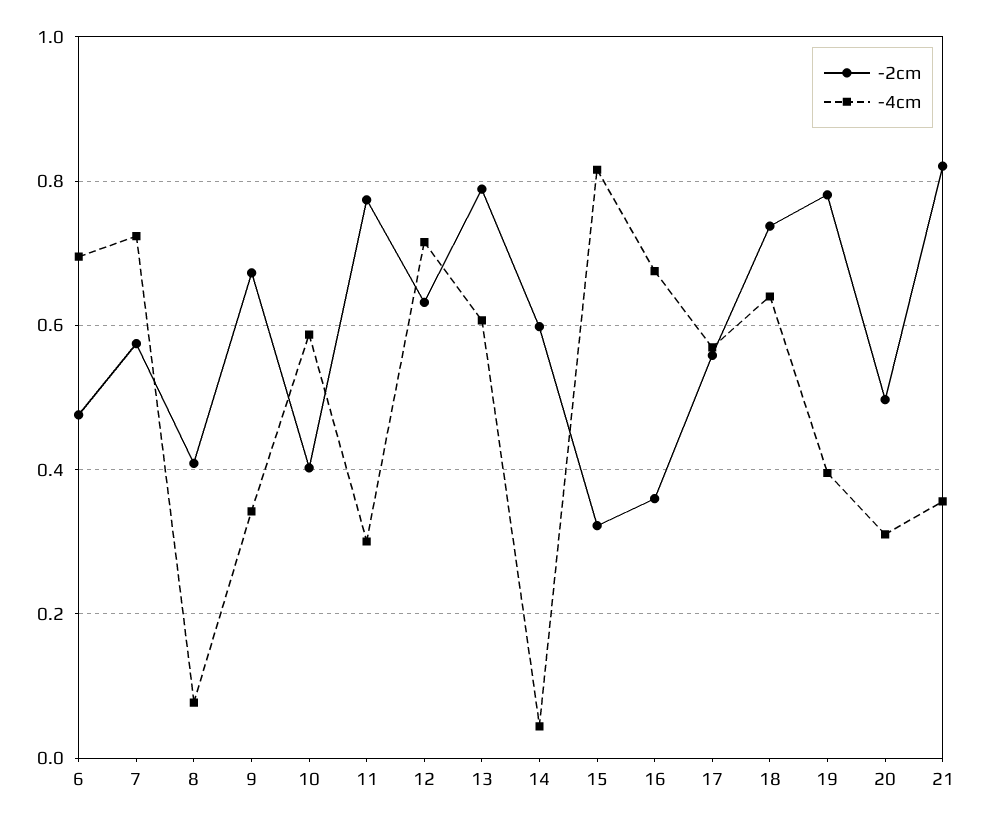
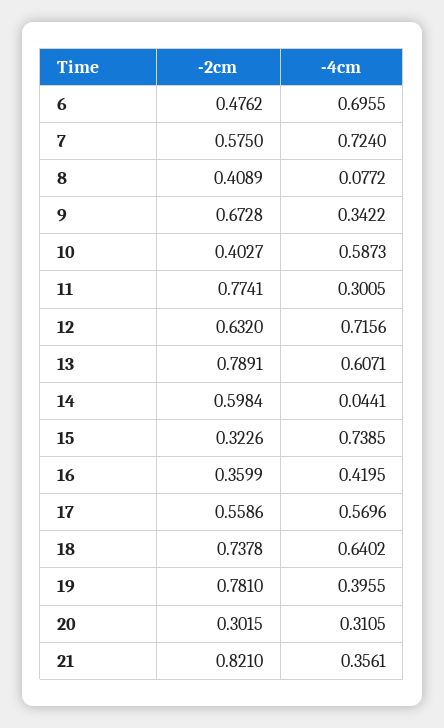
-4cm, 15: 0.82 -> 0.7385
-4cm, 16: 0.68 -> 0.4195
-2cm, 20: 0.5 -> 0.3015

